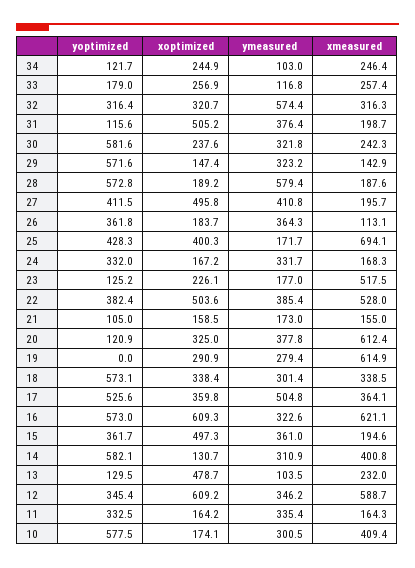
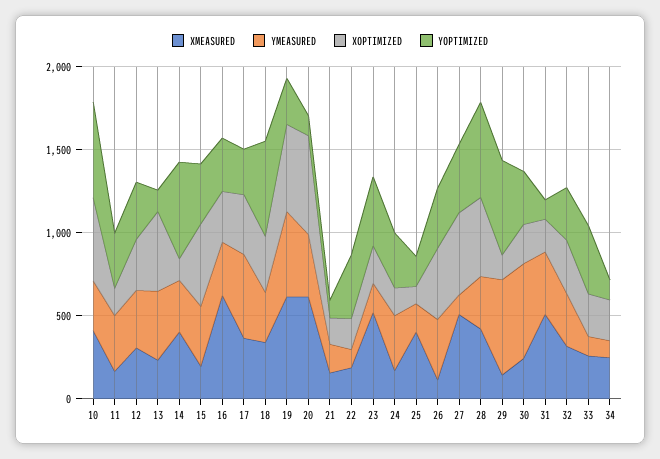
yoptimized, 33: 179 -> 400
ymeasured, 32: 574.4 -> 300
xoptimized, 31: 505.2 -> 200
xmeasured, 31: 198.7 -> 500
yoptimized, 30: 581.6 -> 300
ymeasured, 30: 321.8 -> 600
ymeasured, 29: 323.2 -> 600
xoptimized, 28: 189.2 -> 500
ymeasured, 28: 579.4 -> 300
xmeasured, 28: 187.6 -> 400
ymeasured, 27: 410.8 -> 100
xmeasured, 27: 195.7 -> 500
xoptimized, 26: 183.7 -> 400
yoptimized, 25: 428.3 -> 200
xoptimized, 25: 400.3 -> 100
xmeasured, 25: 694.1 -> 400
yoptimized, 23: 125.2 -> 400
xoptimized, 22: 503.6 -> 200
ymeasured, 22: 385.4 -> 100
xmeasured, 22: 528 -> 200
xoptimized, 20: 325 -> 600
yoptimized, 19: 0 -> 300
xoptimized, 19: 290.9 -> 500
ymeasured, 19: 279.4 -> 500
yoptimized, 17: 525.6 -> 300
yoptimized, 16: 573 -> 300
xoptimized, 16: 609.3 -> 300
ymeasured, 13: 103.5 -> 400
xoptimized, 12: 609.2 -> 300
xmeasured, 12: 588.7 -> 300
xoptimized, 10: 174.1 -> 500

